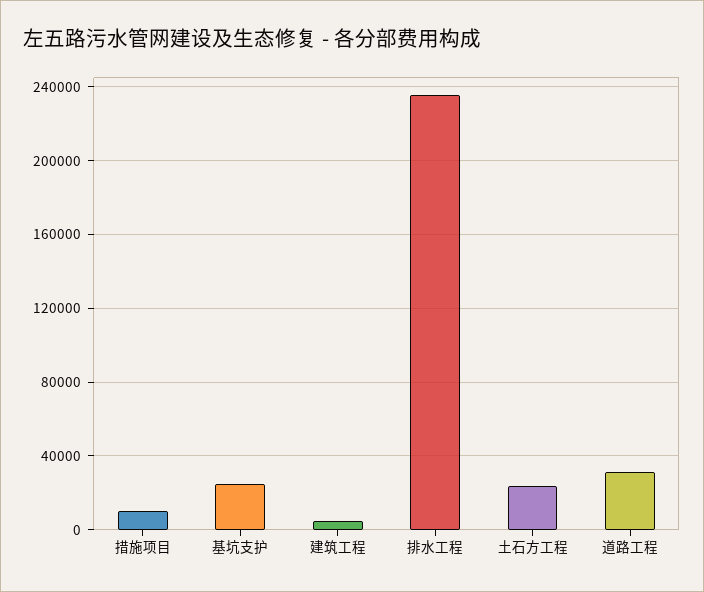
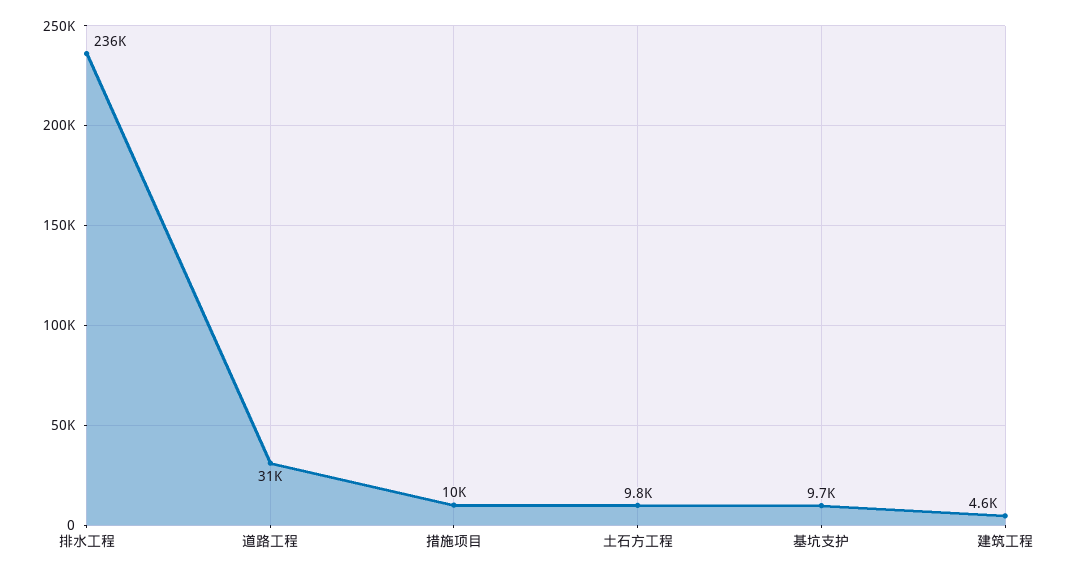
基坑支护: 25000 -> 9700
土石方工程: 25000 -> 9800

